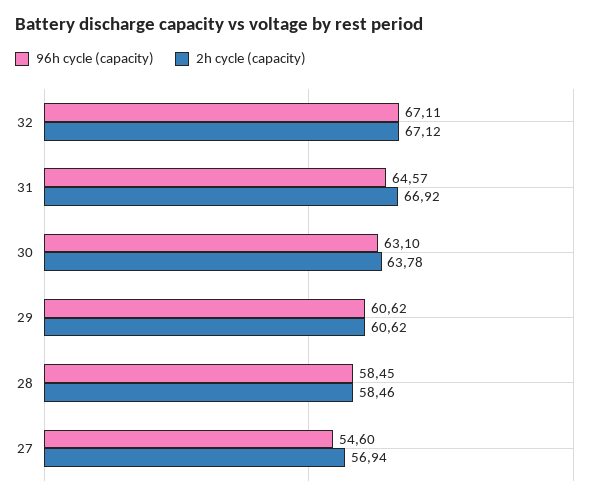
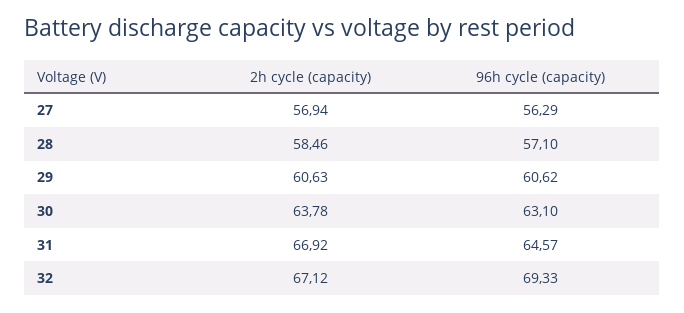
96h cycle (capacity), 32: 67.11 -> 69.33
2h cycle (capacity), 29: 60.62 -> 60.63
96h cycle (capacity), 28: 58.45 -> 57.1
96h cycle (capacity), 27: 54.6 -> 56.29

